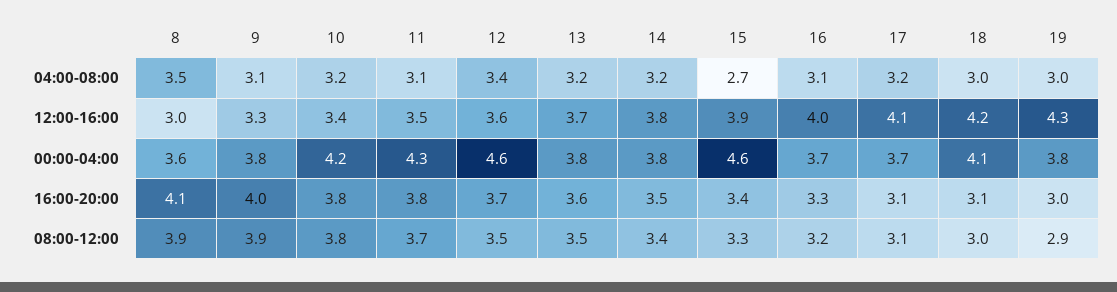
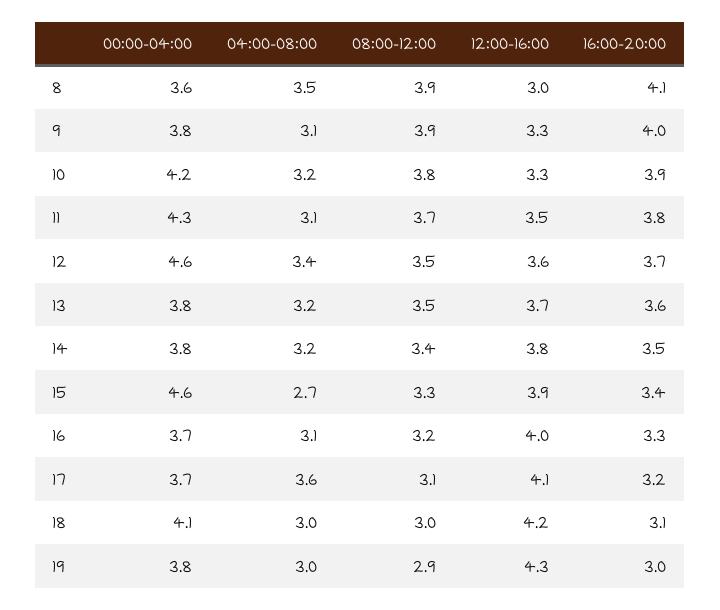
17, 04:00-08:00: 3.2 -> 3.6
10, 12:00-16:00: 3.4 -> 3.3
10, 16:00-20:00: 3.8 -> 3.9
17, 16:00-20:00: 3.1 -> 3.2

